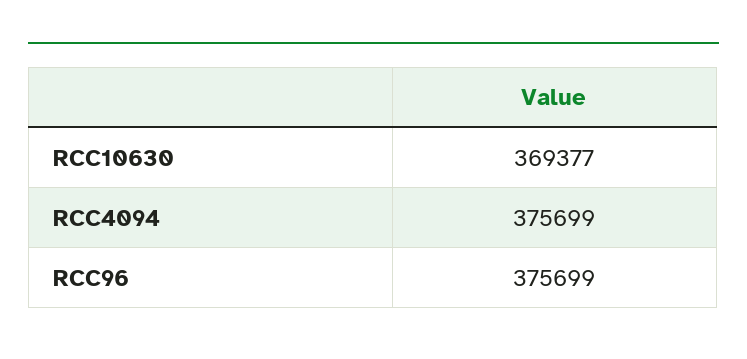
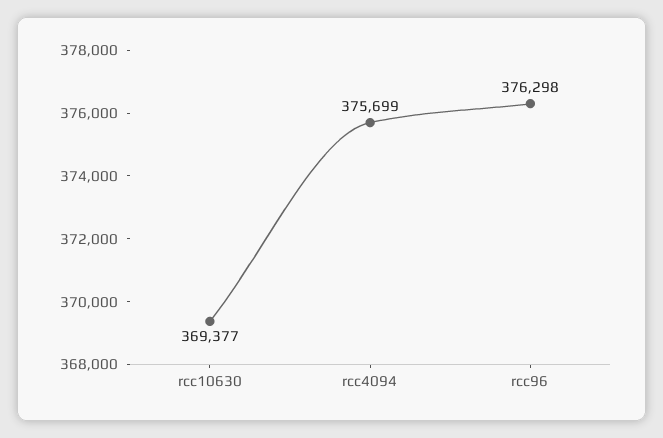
RCC96: 375699 -> 376298

